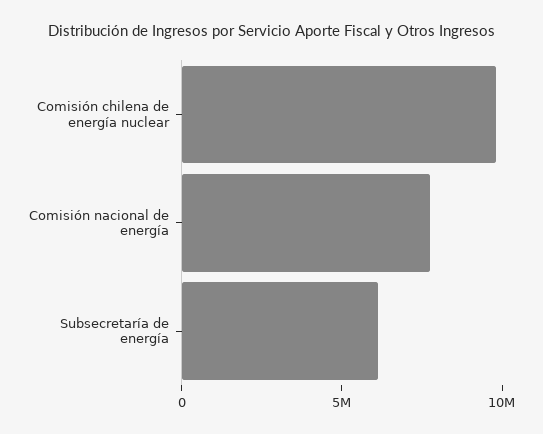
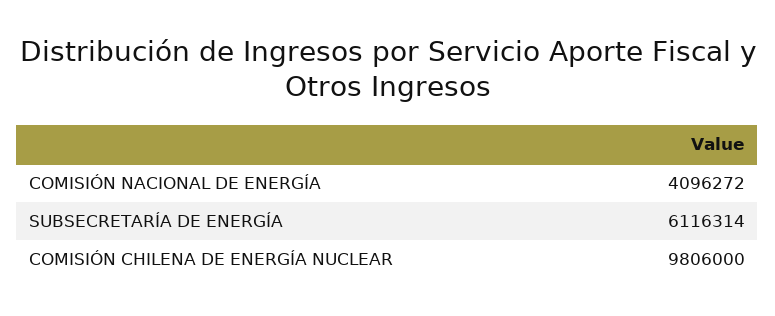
Comisión nacional de energía: 8000000 -> 4096272

